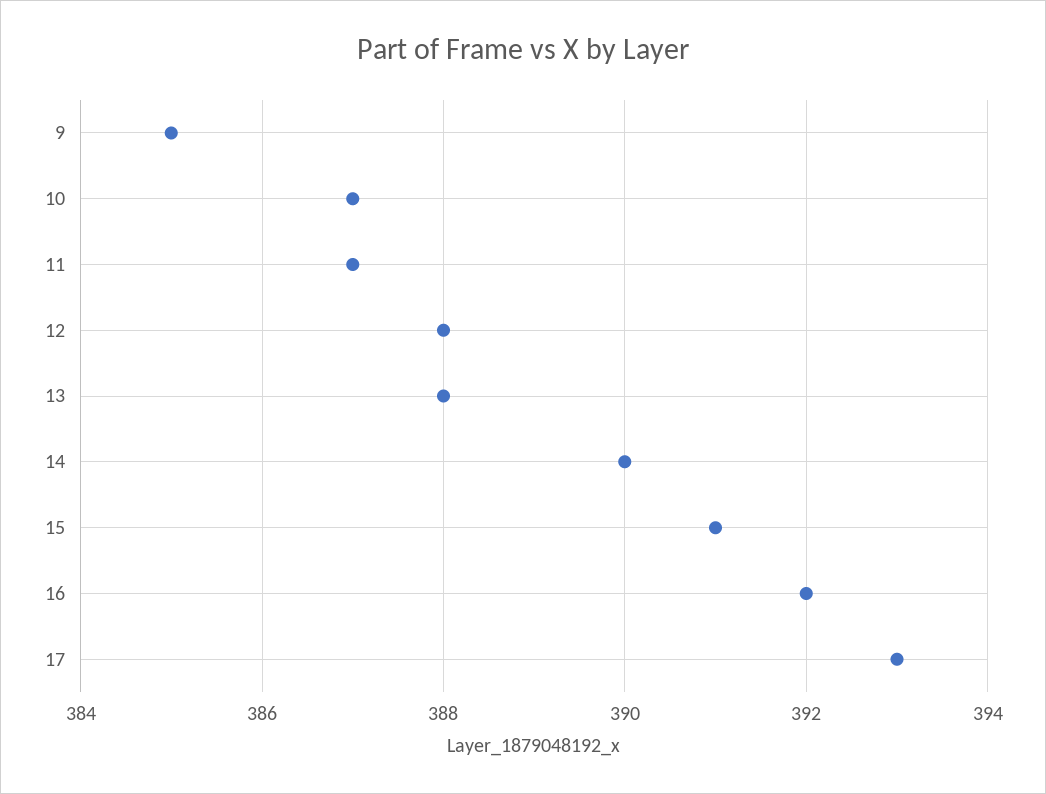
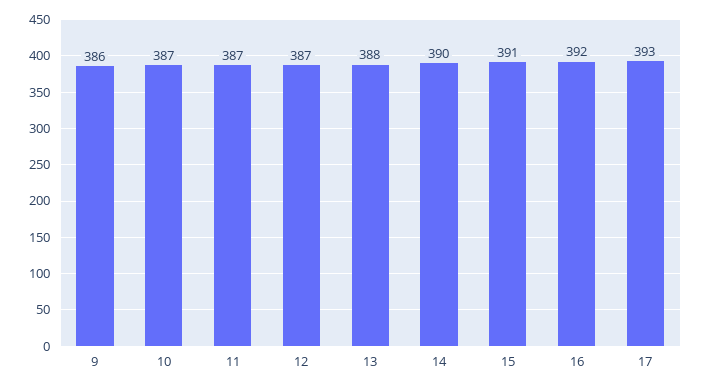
9: 385 -> 386
12: 388 -> 387

